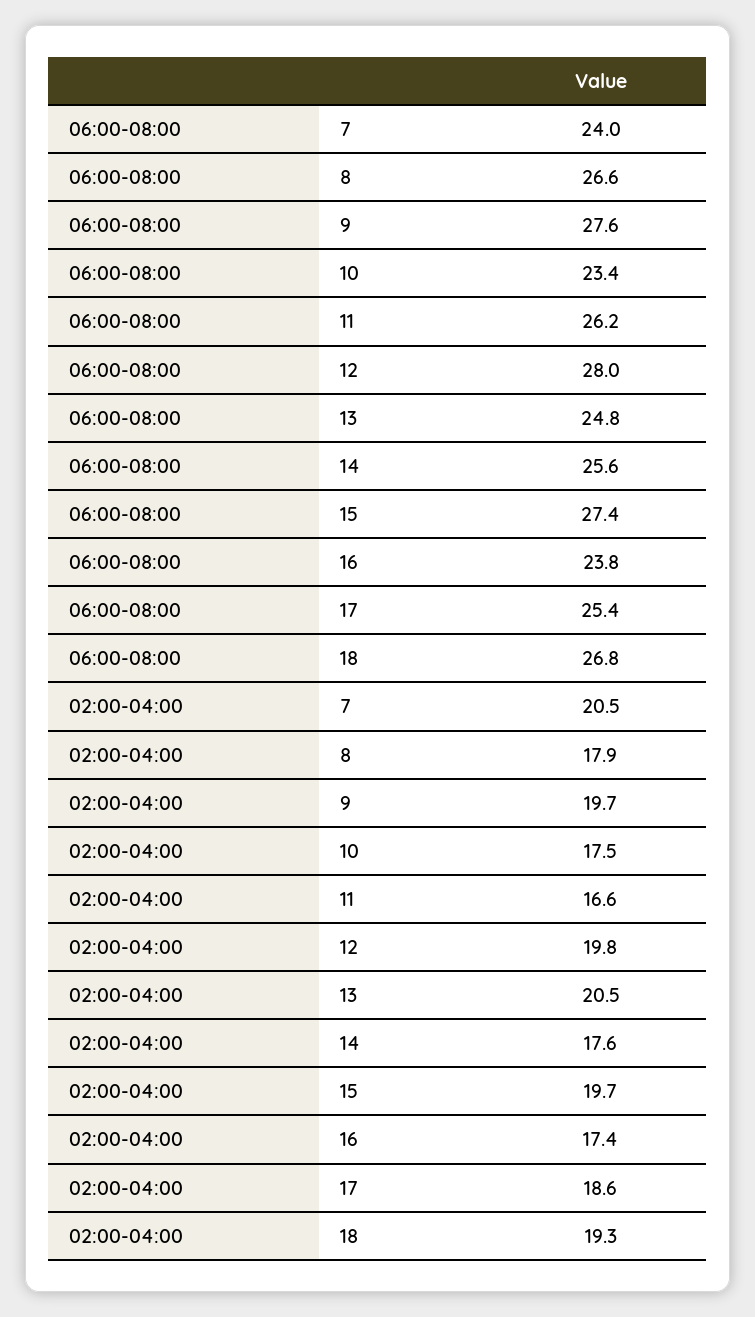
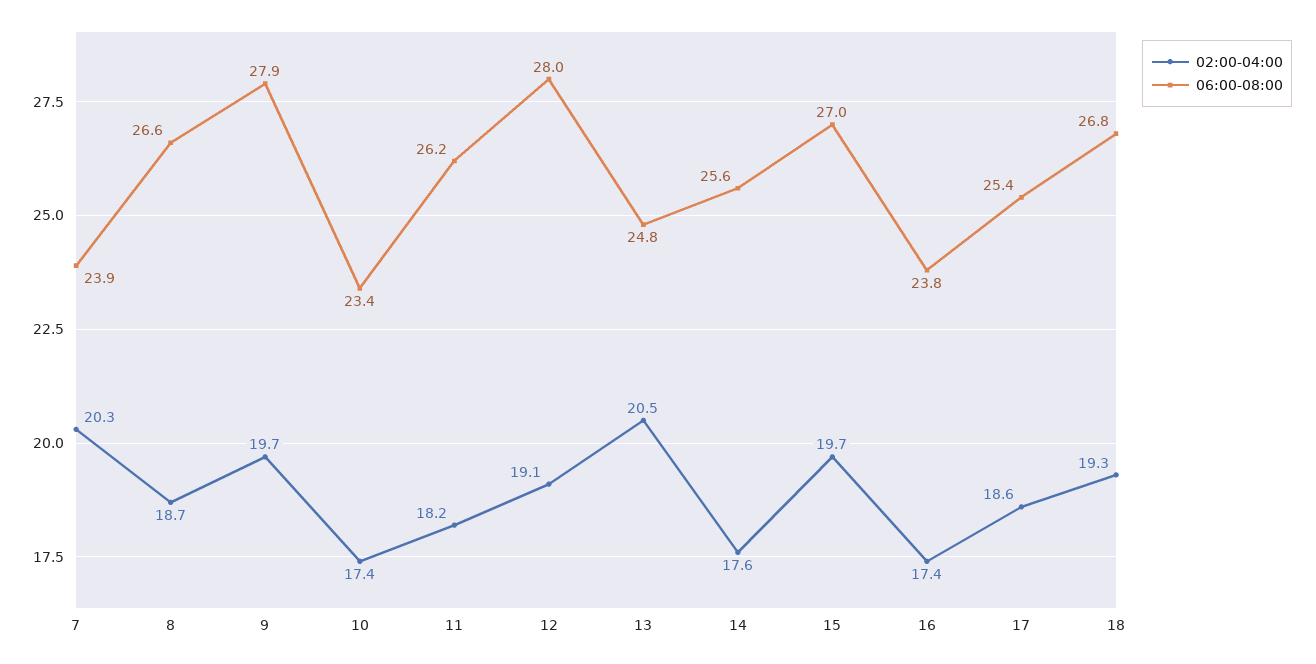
06:00-08:00, 7: 24 -> 23.9
06:00-08:00, 9: 27.6 -> 27.9
06:00-08:00, 15: 27.4 -> 27
02:00-04:00, 7: 20.5 -> 20.3
02:00-04:00, 8: 17.9 -> 18.7
02:00-04:00, 10: 17.5 -> 17.4
02:00-04:00, 11: 16.6 -> 18.2
02:00-04:00, 12: 19.8 -> 19.1

